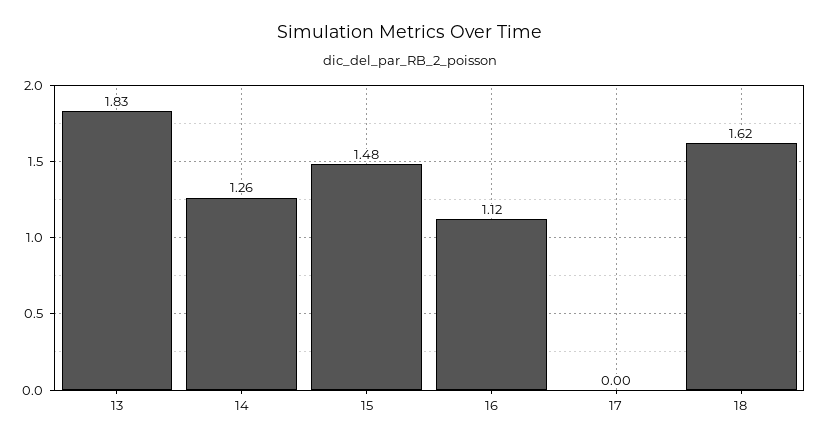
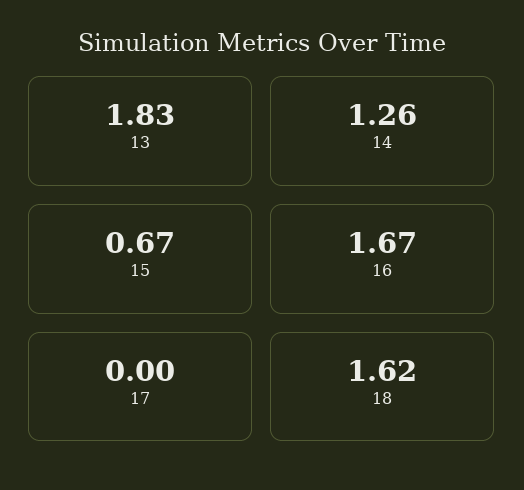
15: 1.48 -> 0.67
16: 1.12 -> 1.67

